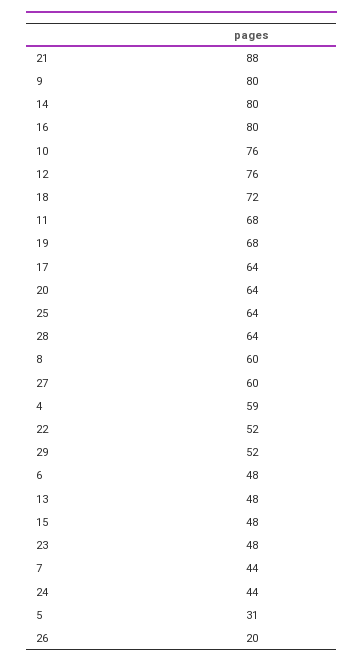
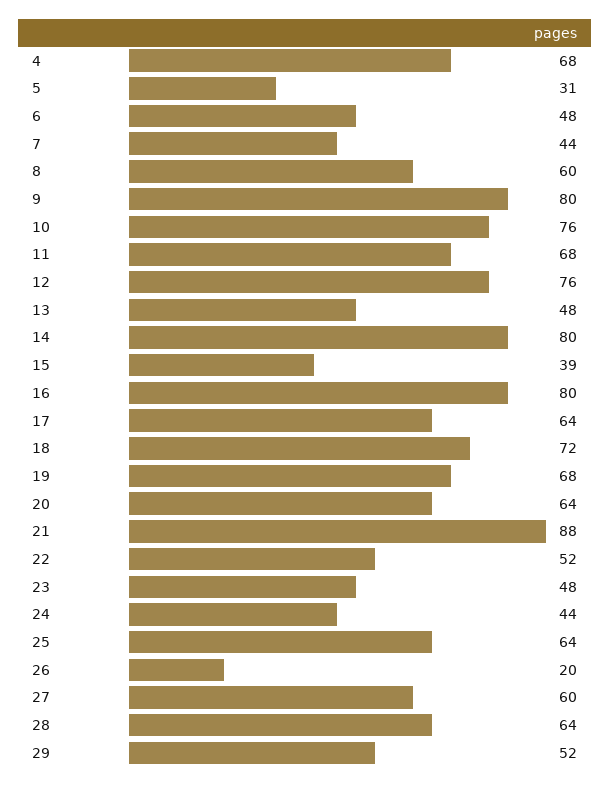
4: 59 -> 68
15: 48 -> 39

